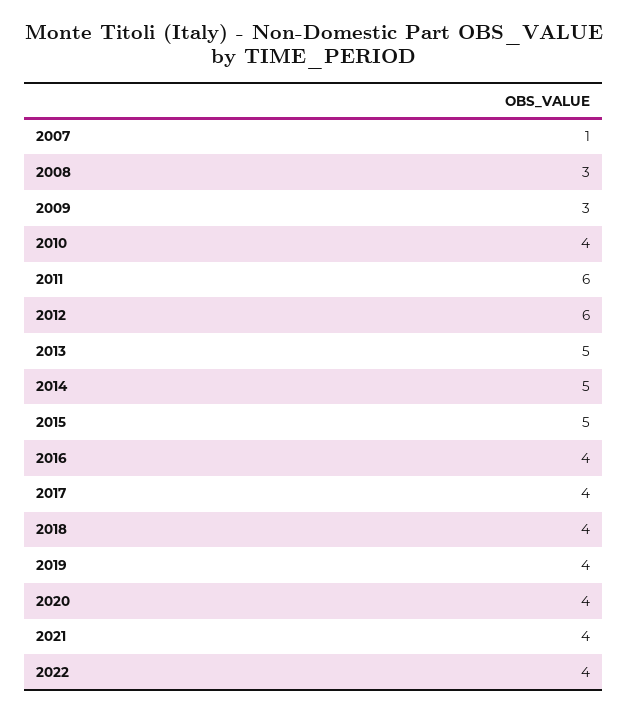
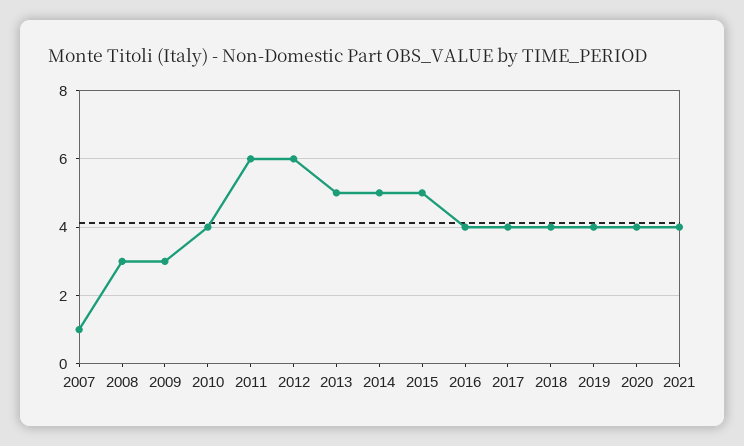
2022: 4 -> none

